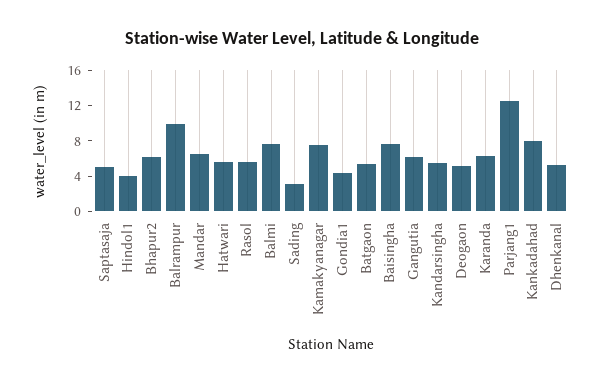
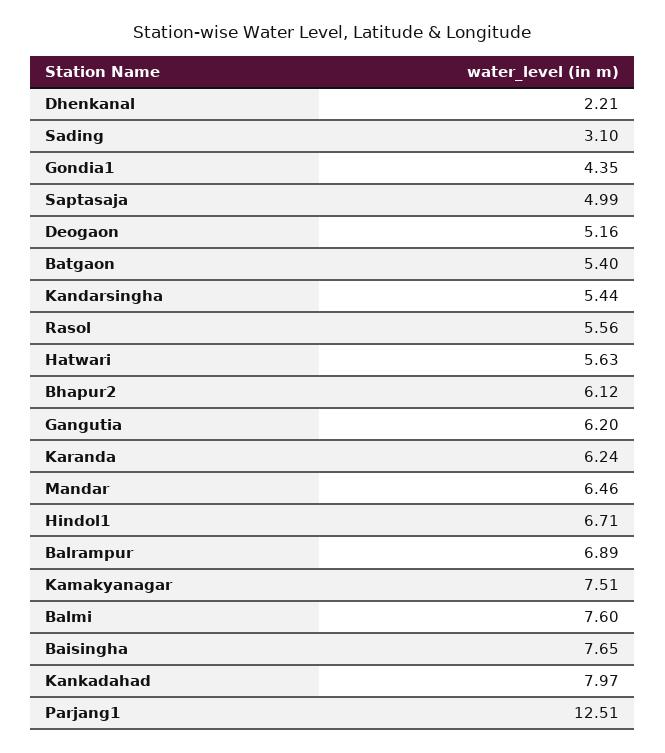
Hindol1: 4 -> 6.71
Balrampur: 10 -> 6.89
Dhenkanal: 5 -> 2.21

